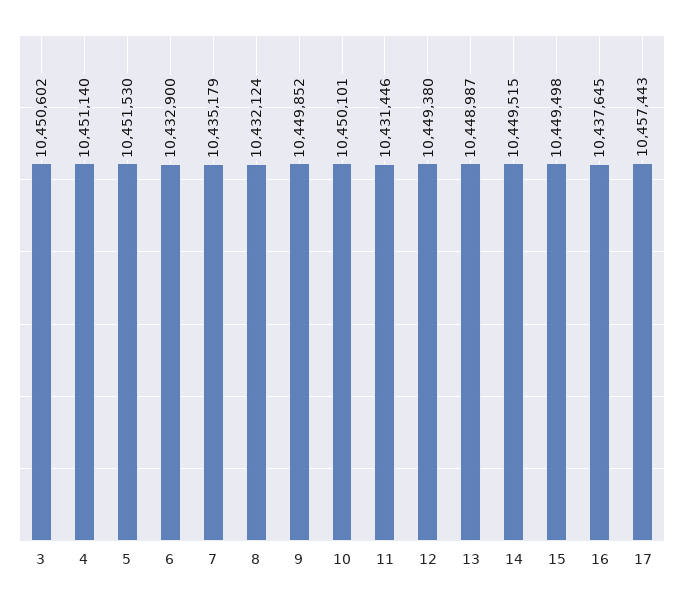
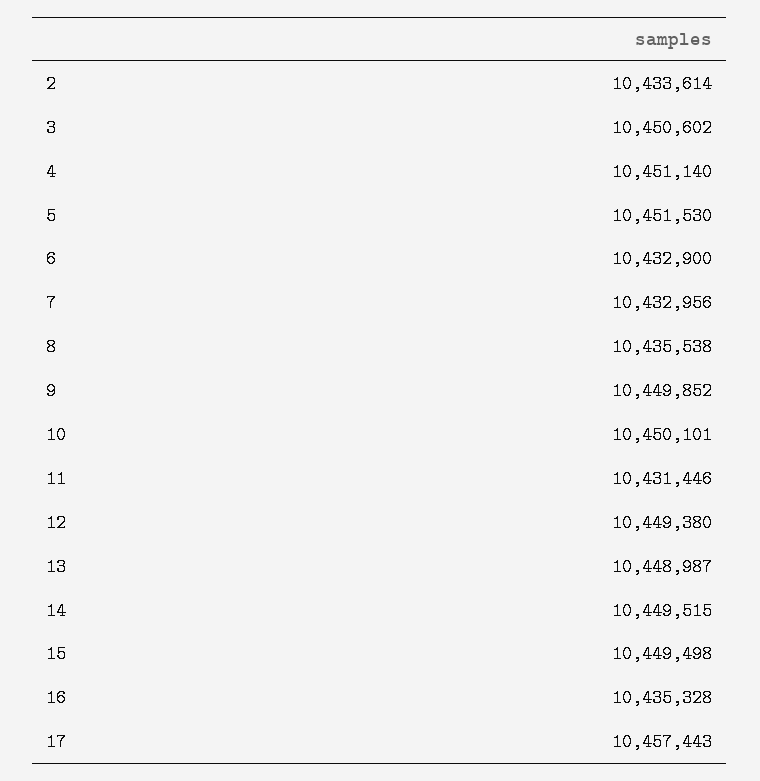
7: 10435179 -> 10432956
8: 10432124 -> 10435538
16: 10437645 -> 10435328
2: none -> 10433614

